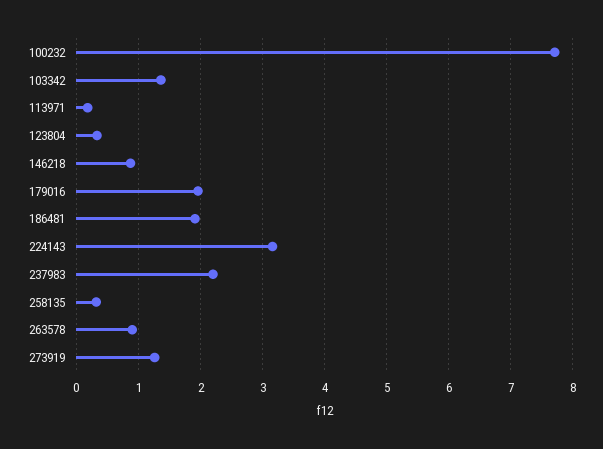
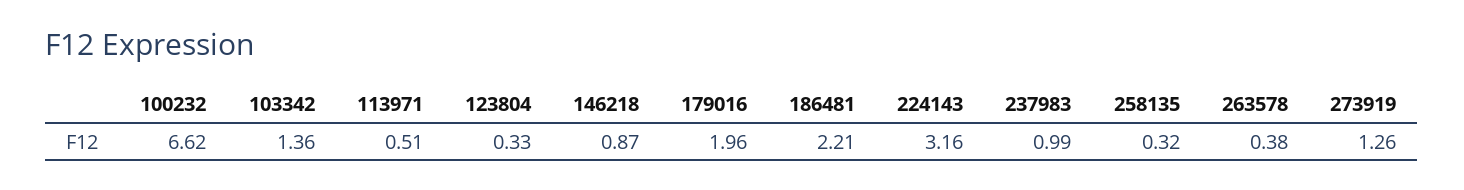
100232: 7.7 -> 6.62
113971: 0.2 -> 0.51
186481: 1.9 -> 2.21
237983: 2.2 -> 0.99
263578: 0.9 -> 0.38

